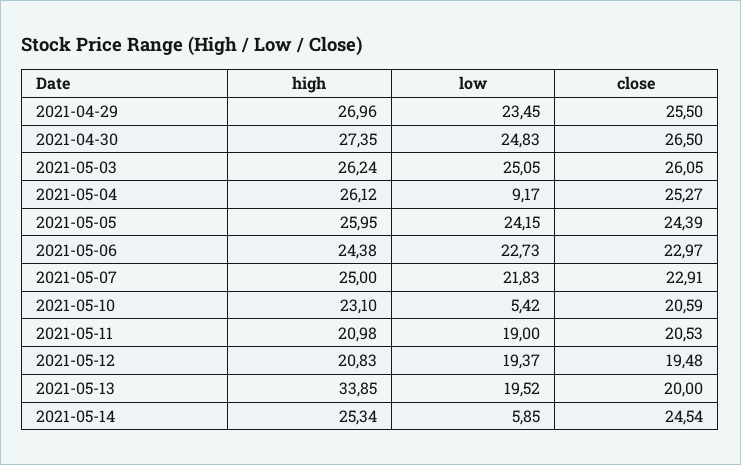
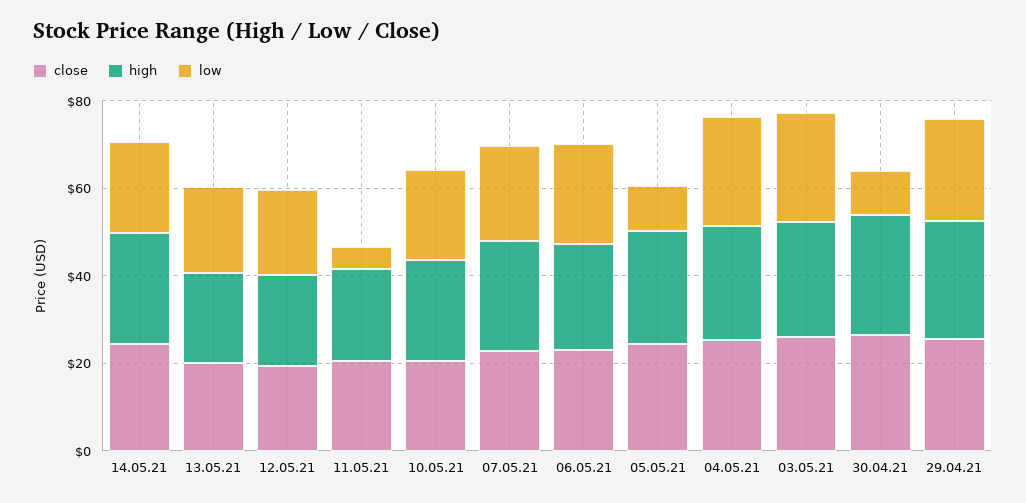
low, 2021-04-30: 24.83 -> 10
low, 2021-05-04: 9.17 -> 25
low, 2021-05-05: 24.15 -> 10
low, 2021-05-10: 5.42 -> 20
low, 2021-05-11: 19 -> 5
high, 2021-05-13: 33.85 -> 20
low, 2021-05-14: 5.85 -> 20

